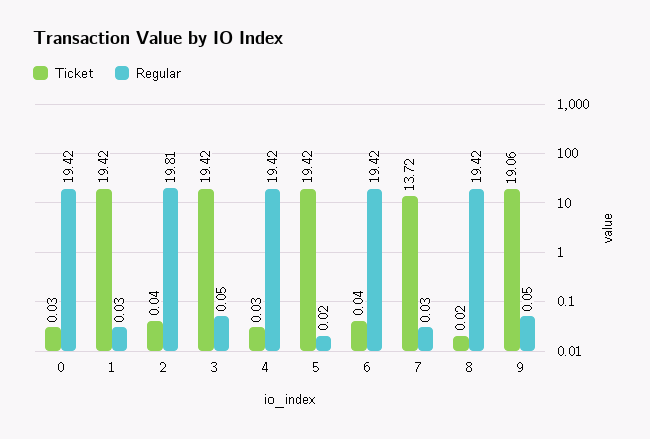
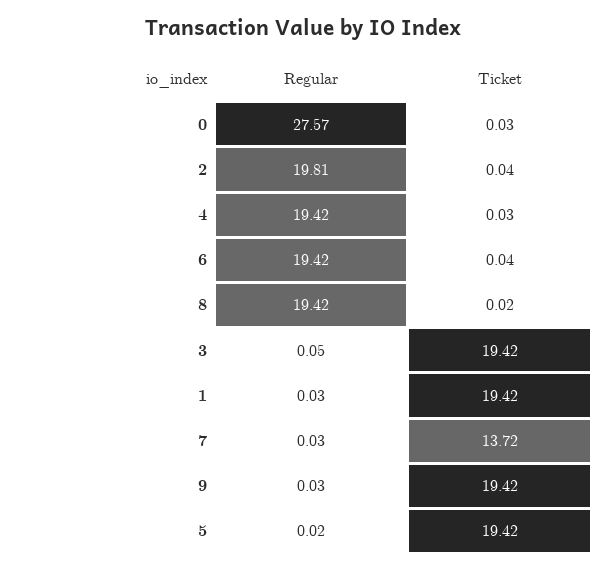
Regular, 0: 19.42 -> 27.57
Ticket, 9: 19.06 -> 19.42
Regular, 9: 0.05 -> 0.03

